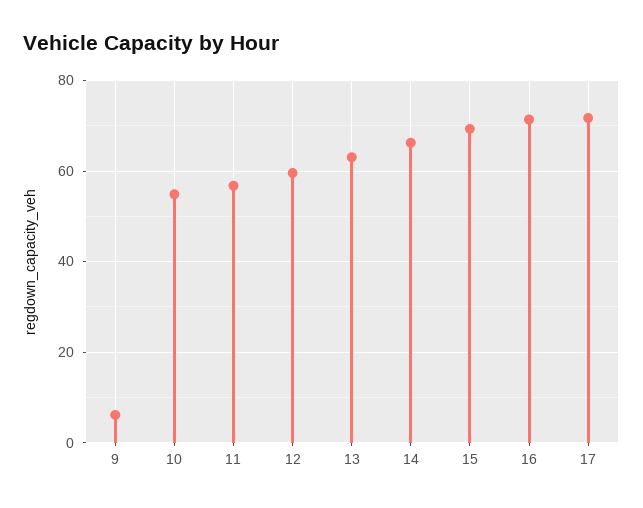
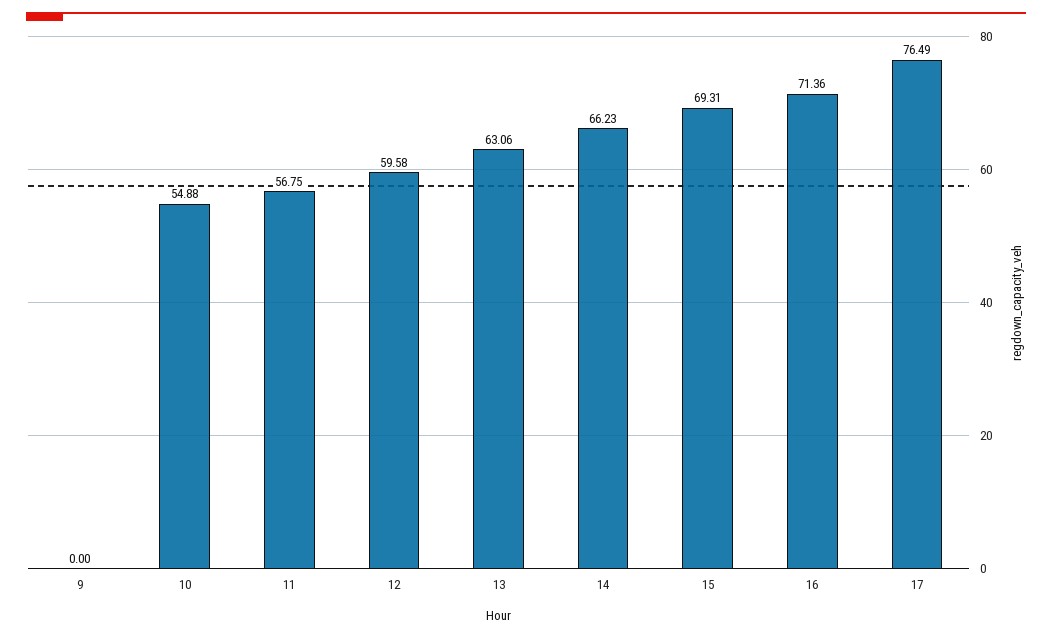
9: 6 -> 0
17: 72 -> 76.49

